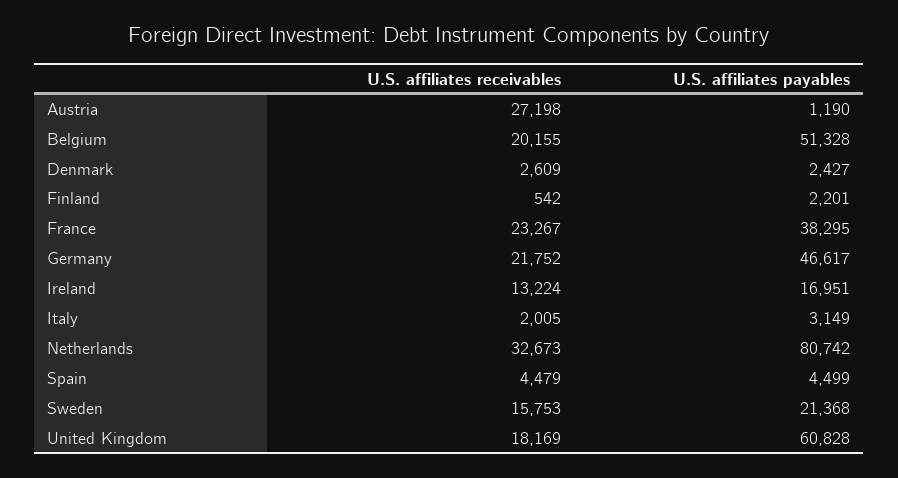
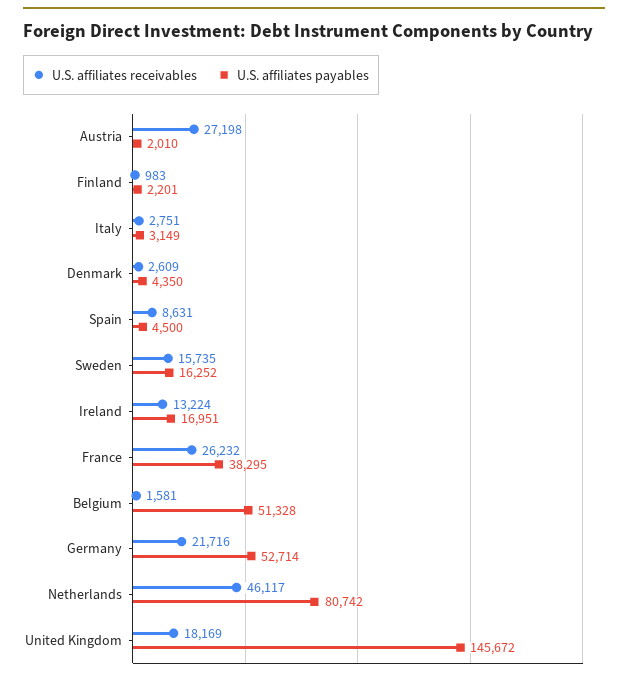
U.S. affiliates payables, Austria: 1190 -> 2010
U.S. affiliates receivables, Belgium: 20155 -> 1581
U.S. affiliates payables, Denmark: 2427 -> 4350
U.S. affiliates receivables, Finland: 542 -> 983
U.S. affiliates receivables, France: 23267 -> 26232
U.S. affiliates receivables, Germany: 21752 -> 21716
U.S. affiliates payables, Germany: 46617 -> 52714
U.S. affiliates receivables, Italy: 2005 -> 2751
U.S. affiliates receivables, Netherlands: 32673 -> 46117
U.S. affiliates receivables, Spain: 4479 -> 8631
U.S. affiliates payables, Spain: 4499 -> 4500
U.S. affiliates receivables, Sweden: 15753 -> 15735
U.S. affiliates payables, Sweden: 21368 -> 16252
U.S. affiliates payables, United Kingdom: 60828 -> 145672

